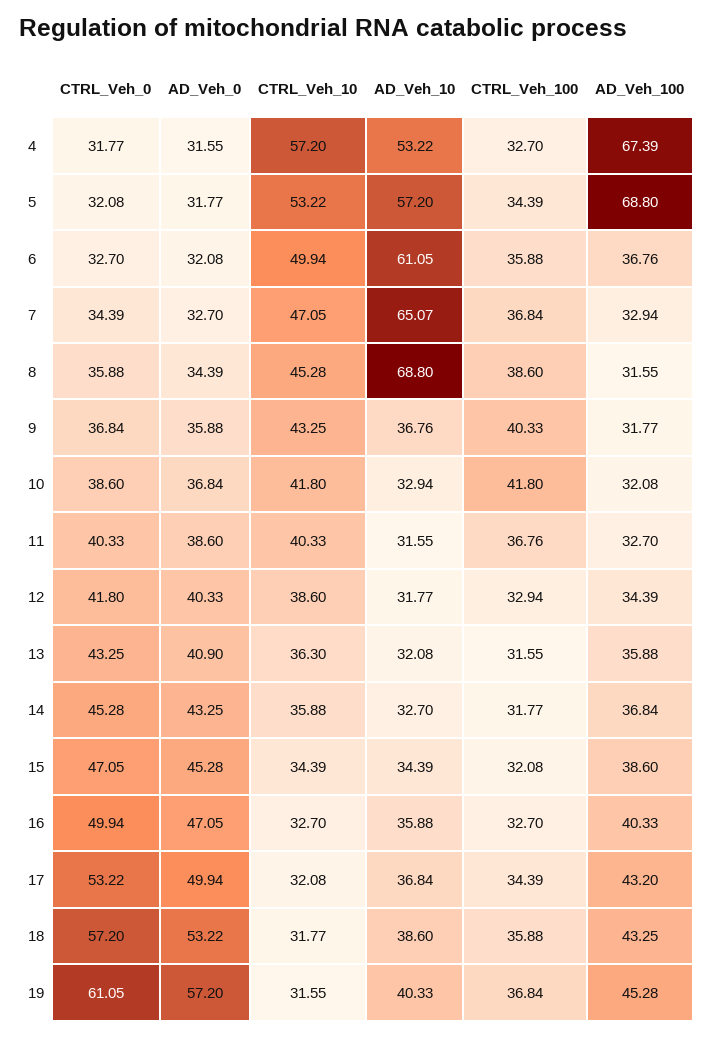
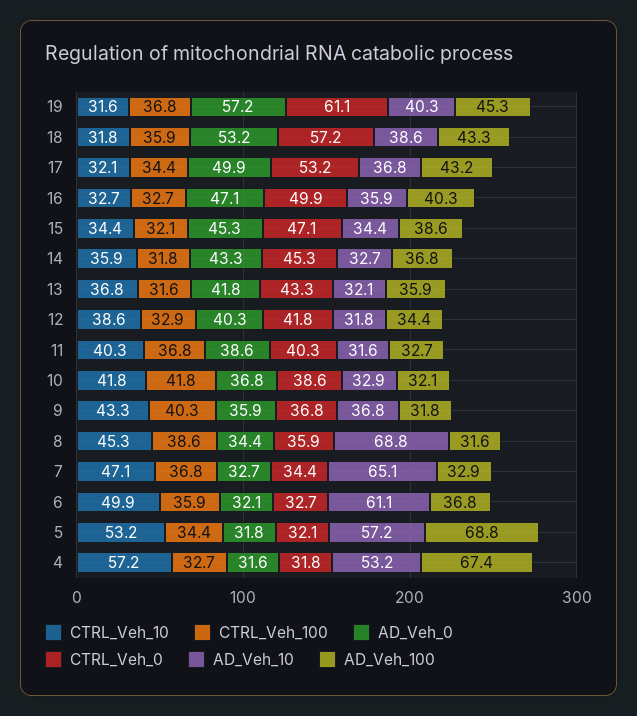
AD_Veh_0, 13: 40.9 -> 41.8
CTRL_Veh_10, 13: 36.3 -> 36.8

